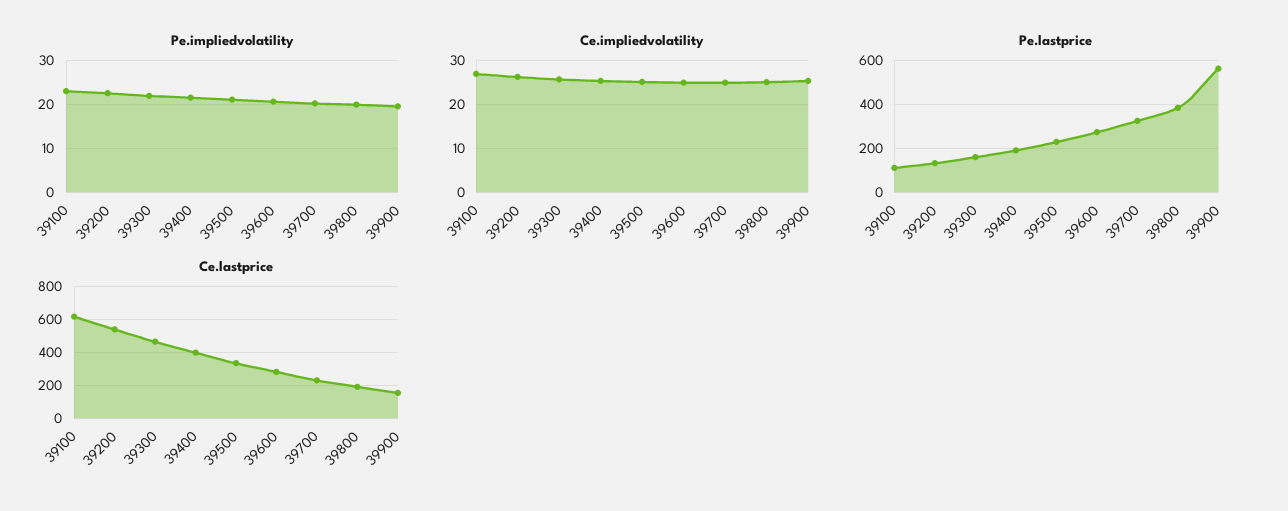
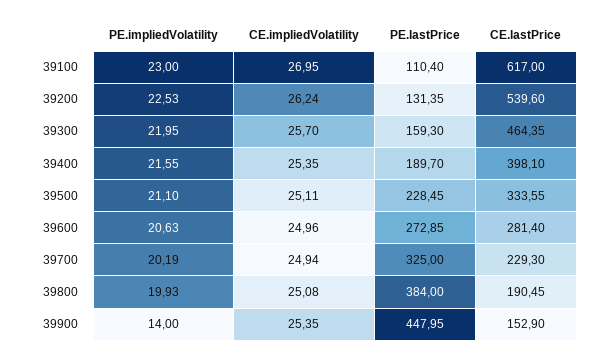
Pe.impliedvolatility, 39900: 20 -> 14
Pe.lastprice, 39900: 550 -> 447.95

